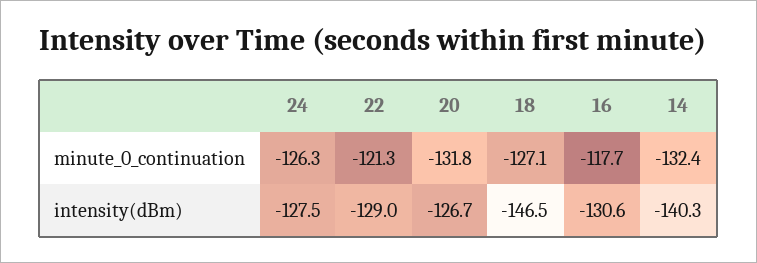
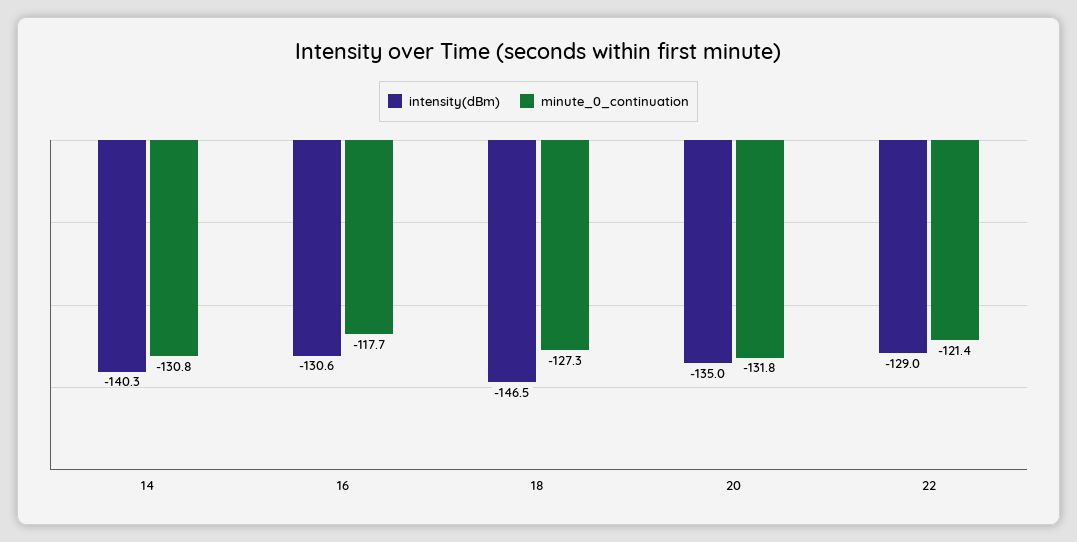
minute_0_continuation, 24: -126.3 -> none
minute_0_continuation, 22: -121.3 -> -121.4
minute_0_continuation, 18: -127.1 -> -127.3
minute_0_continuation, 14: -132.4 -> -130.8
intensity(dBm), 24: -127.5 -> none
intensity(dBm), 20: -126.7 -> -135

